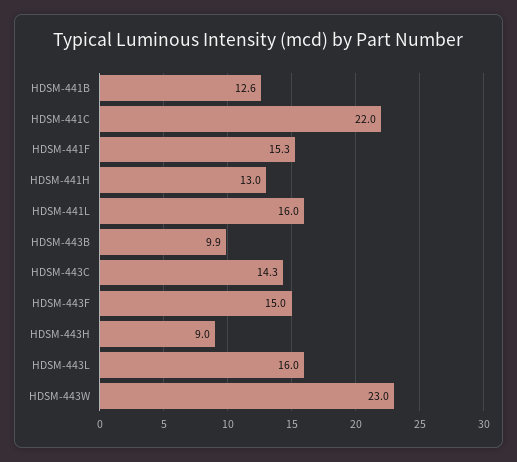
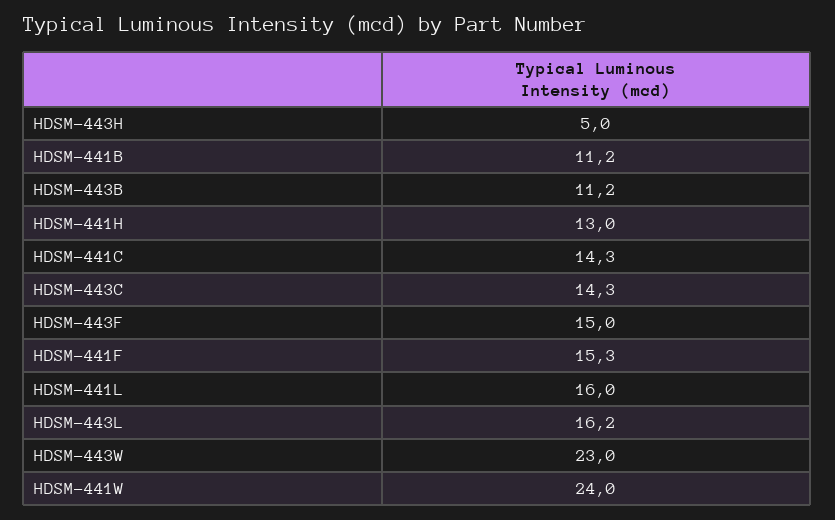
HDSM-441B: 12.6 -> 11.2
HDSM-441C: 22 -> 14.3
HDSM-443B: 9.9 -> 11.2
HDSM-443H: 9 -> 5
HDSM-443L: 16 -> 16.2
HDSM-441W: none -> 24

